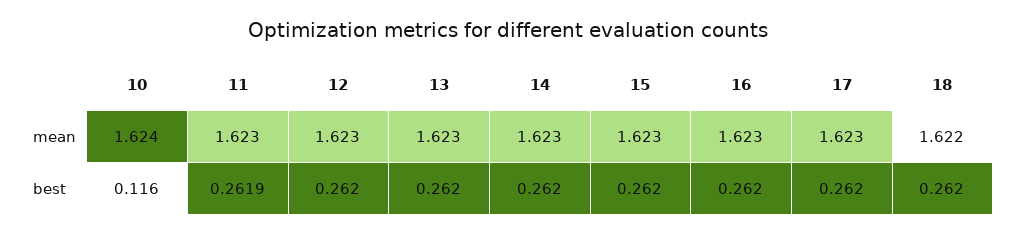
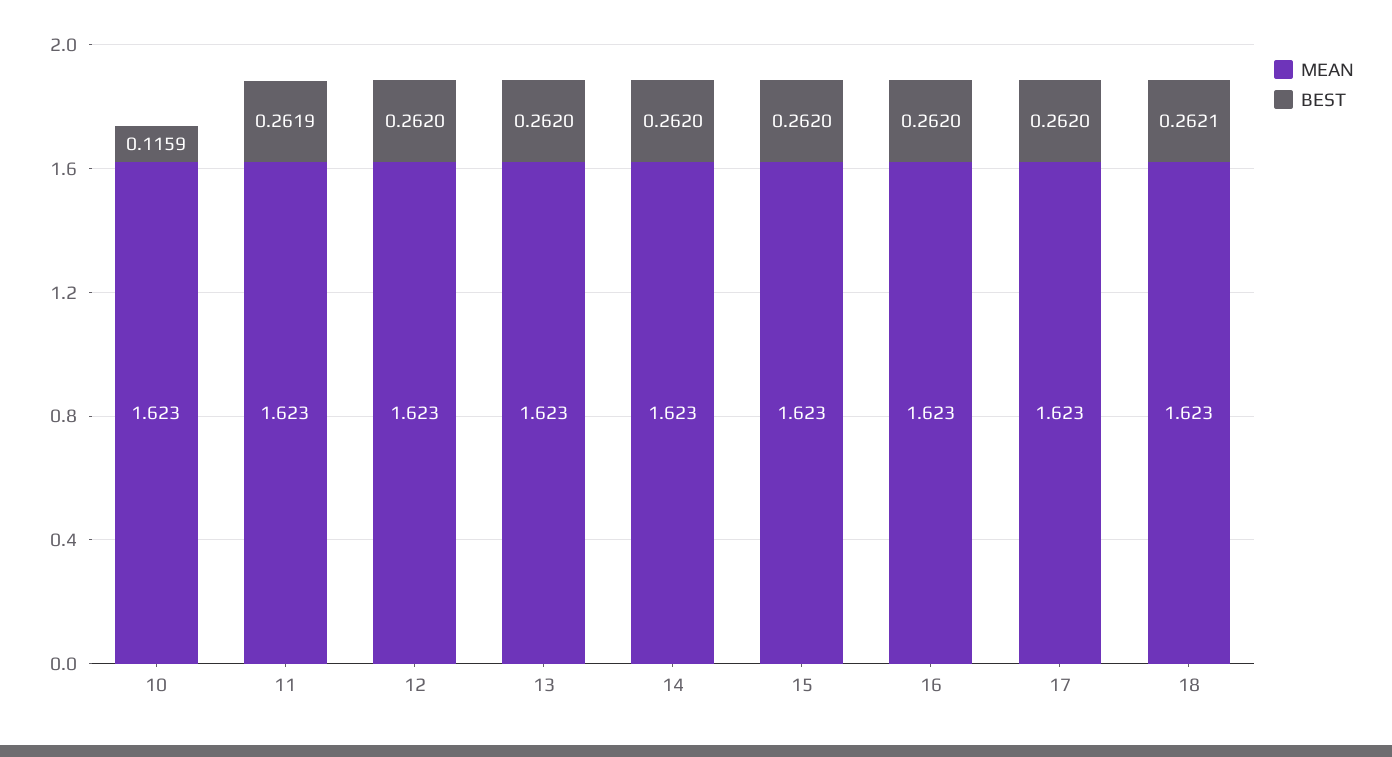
mean, 10: 1.624 -> 1.623
mean, 18: 1.622 -> 1.623
best, 10: 0.116 -> 0.1159
best, 18: 0.262 -> 0.2621

